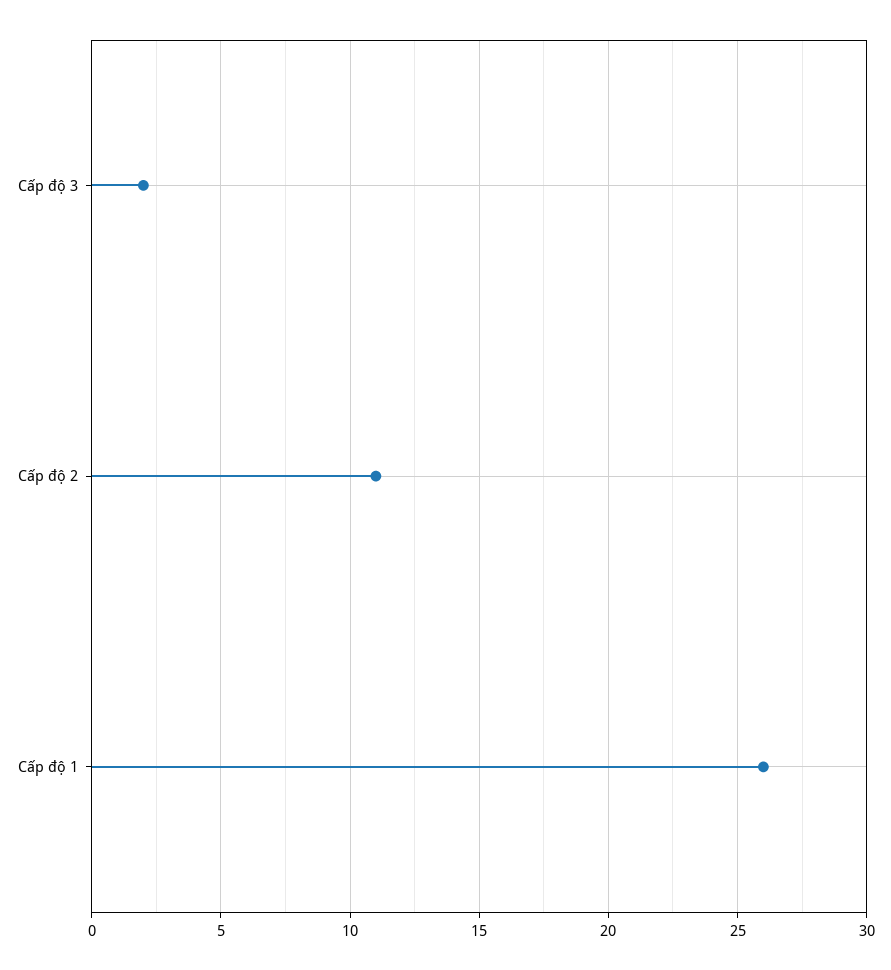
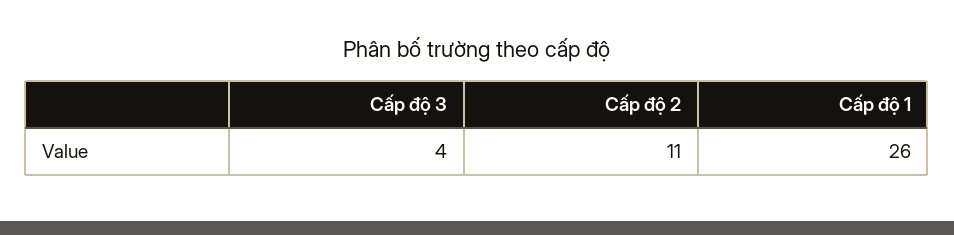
Cấp độ 3: 2 -> 4

